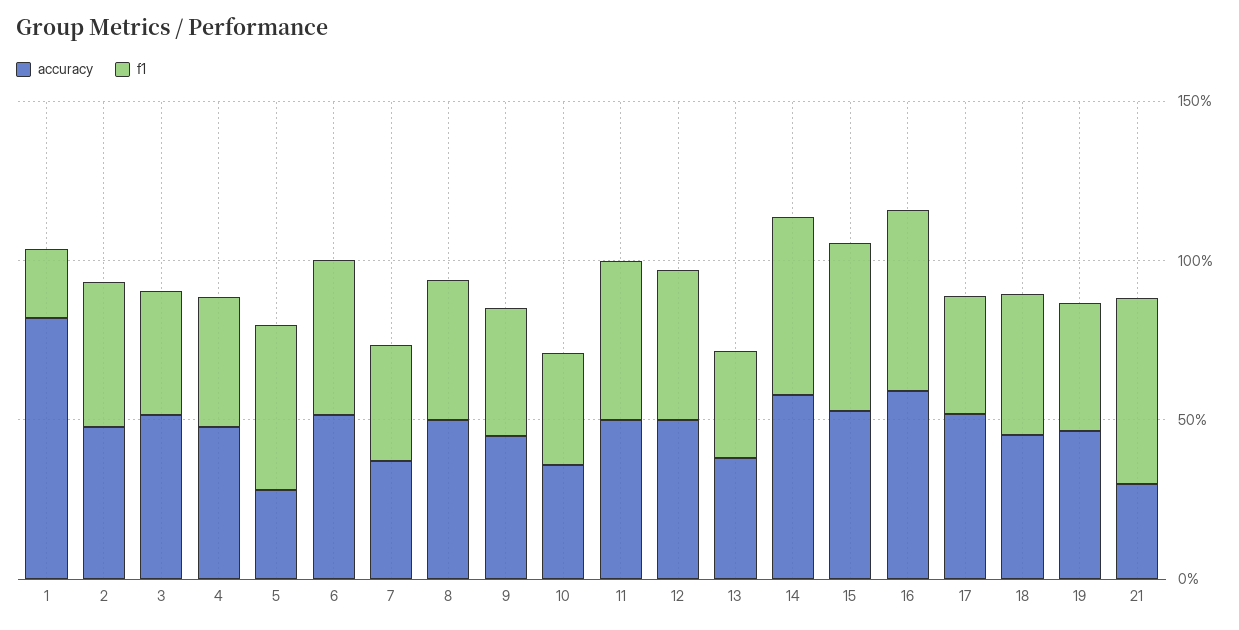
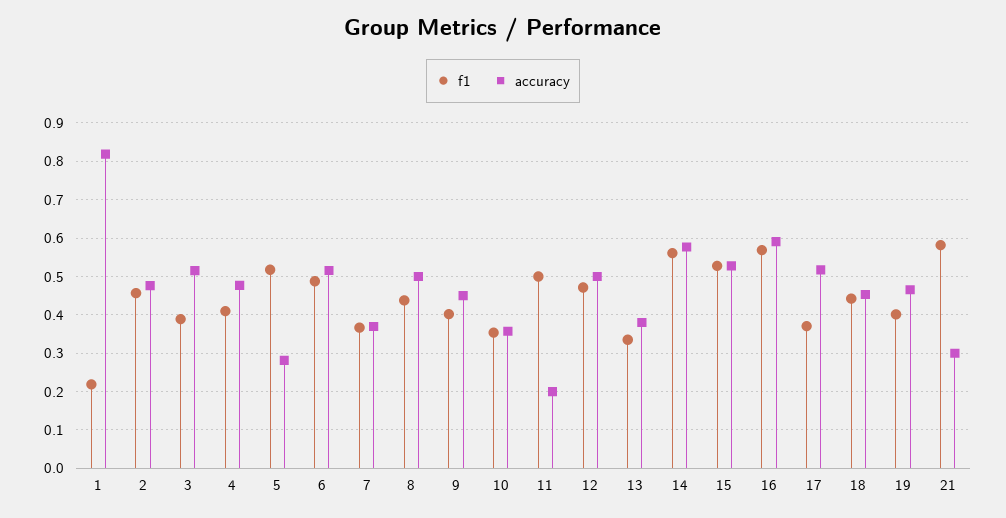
accuracy, 11: 0.5 -> 0.2

